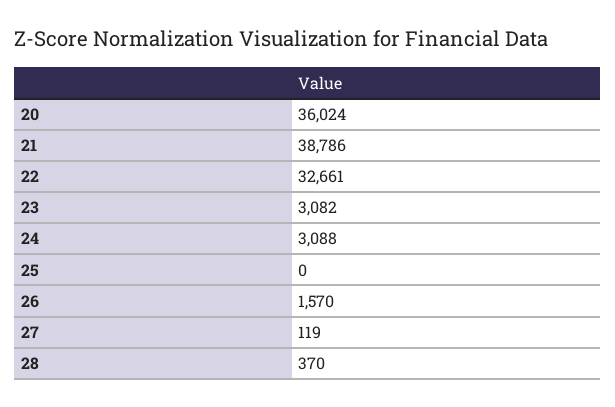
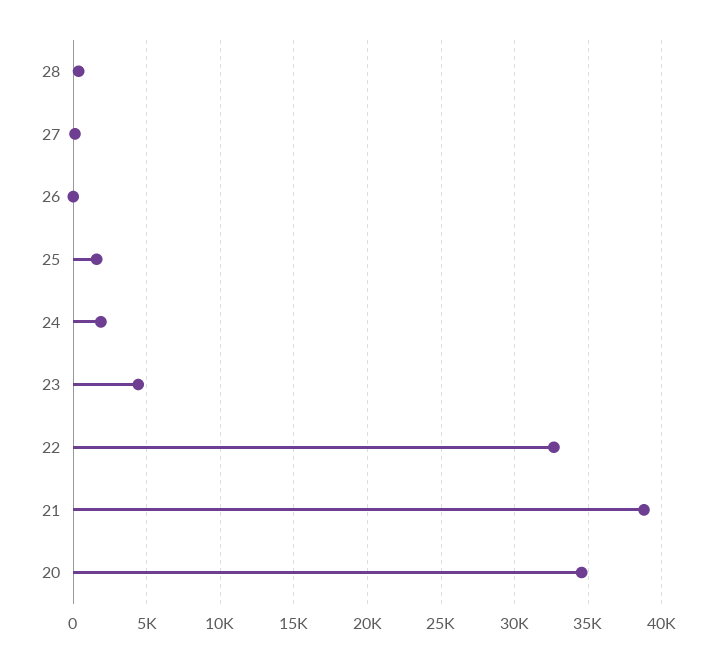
20: 36024 -> 34500
23: 3082 -> 4500
24: 3088 -> 2000
25: 0 -> 1500
26: 1570 -> 0

